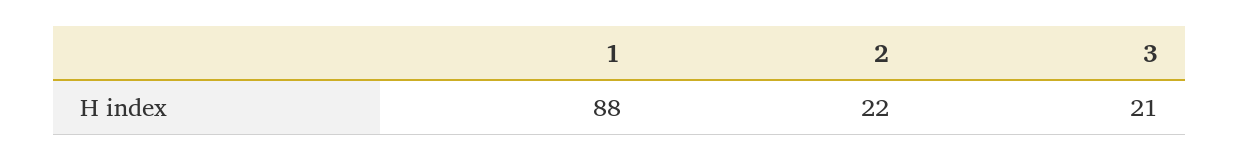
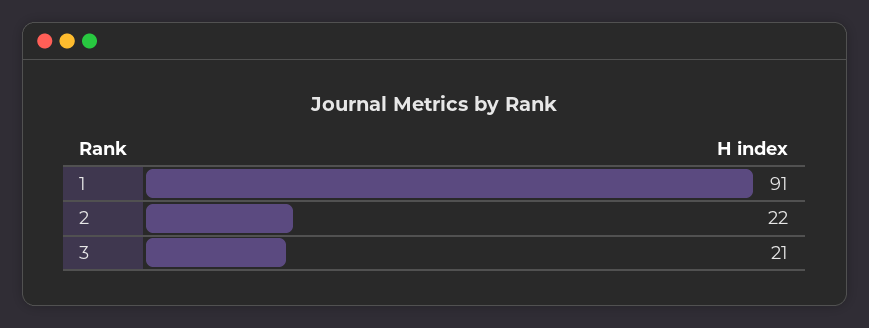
1: 88 -> 91

